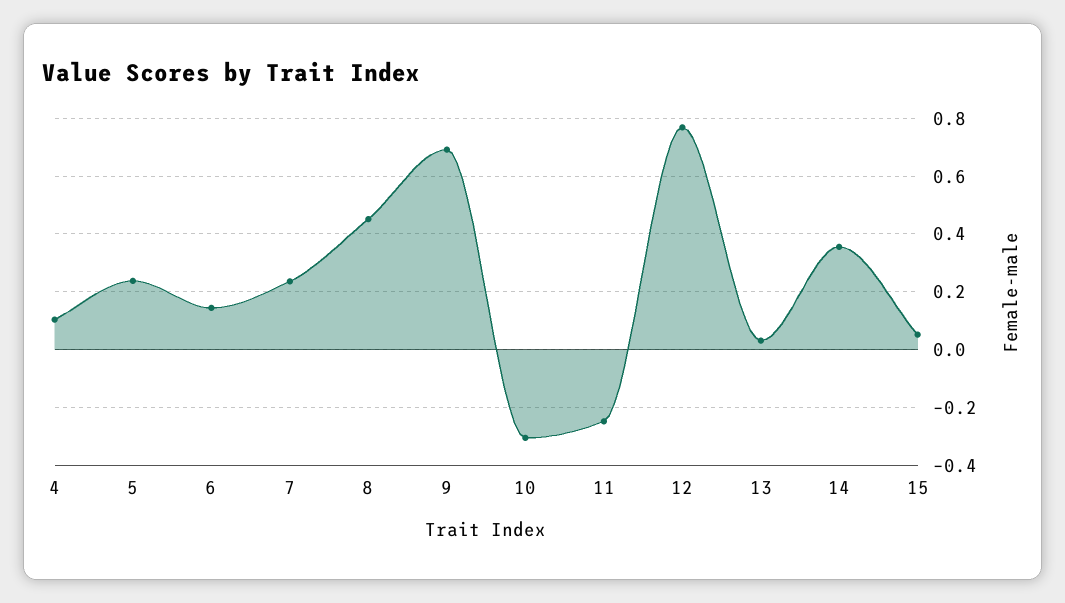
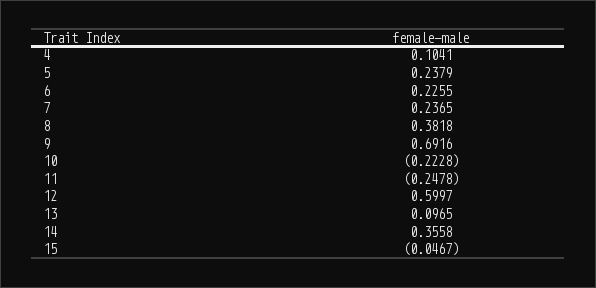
6: 0.15 -> 0.2255
8: 0.45 -> 0.3818
10: -0.3 -> -0.2228
12: 0.775 -> 0.5997
13: 0.025 -> 0.0965
15: 0.05 -> -0.0467

